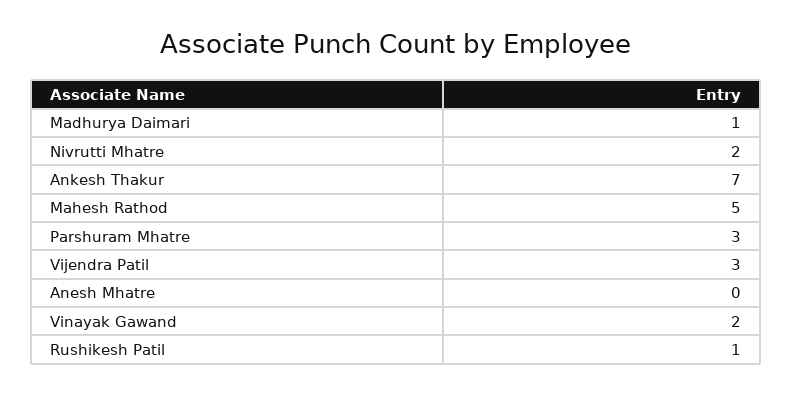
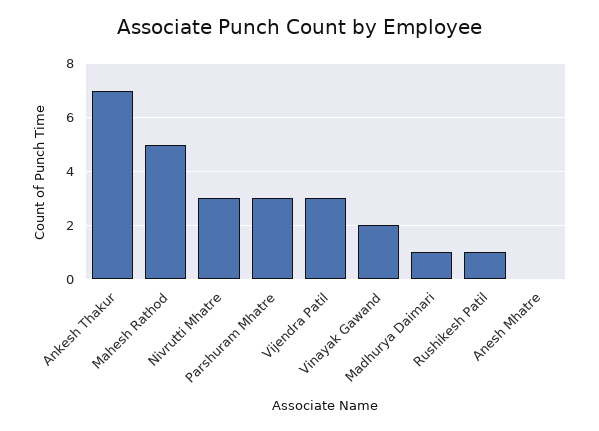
Nivrutti Mhatre: 2 -> 3

